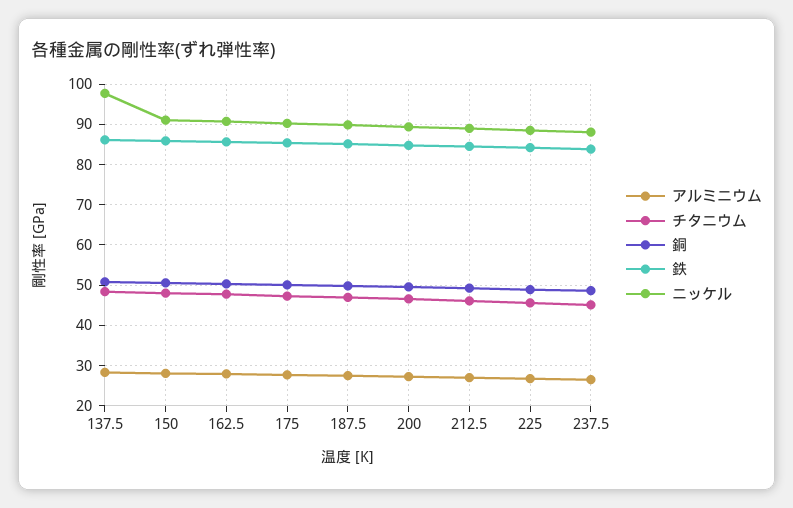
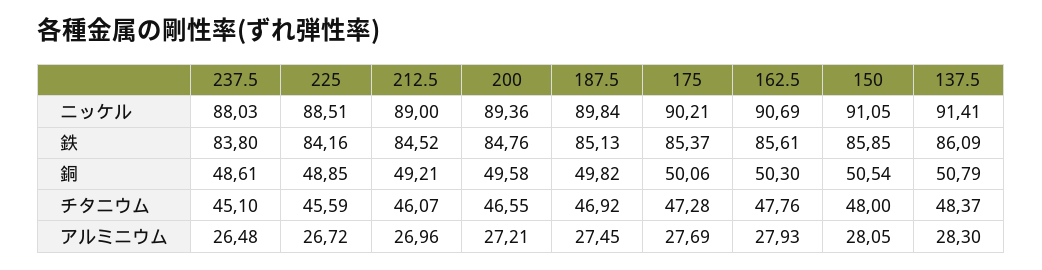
ニッケル, 137.5: 98 -> 91.41

